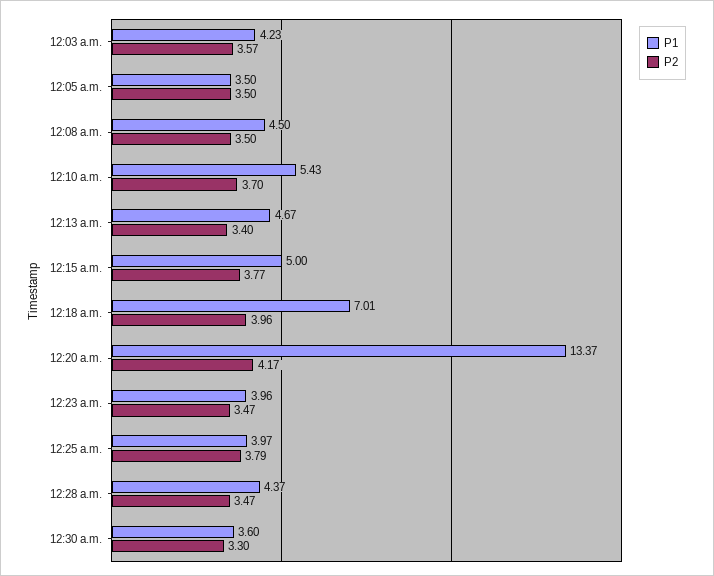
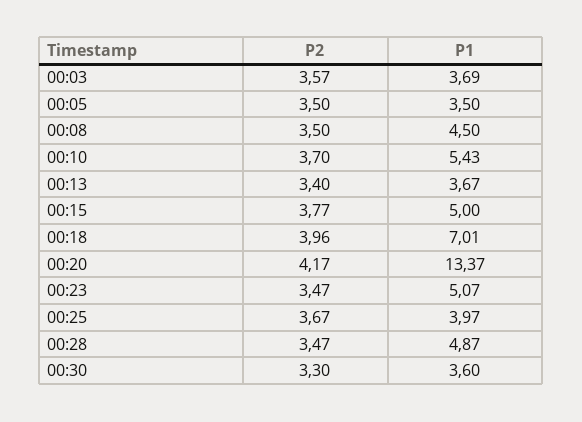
P1, 12:03 a.m.: 4.23 -> 3.69
P1, 12:13 a.m.: 4.67 -> 3.67
P1, 12:23 a.m.: 3.96 -> 5.07
P2, 12:25 a.m.: 3.79 -> 3.67
P1, 12:28 a.m.: 4.37 -> 4.87

